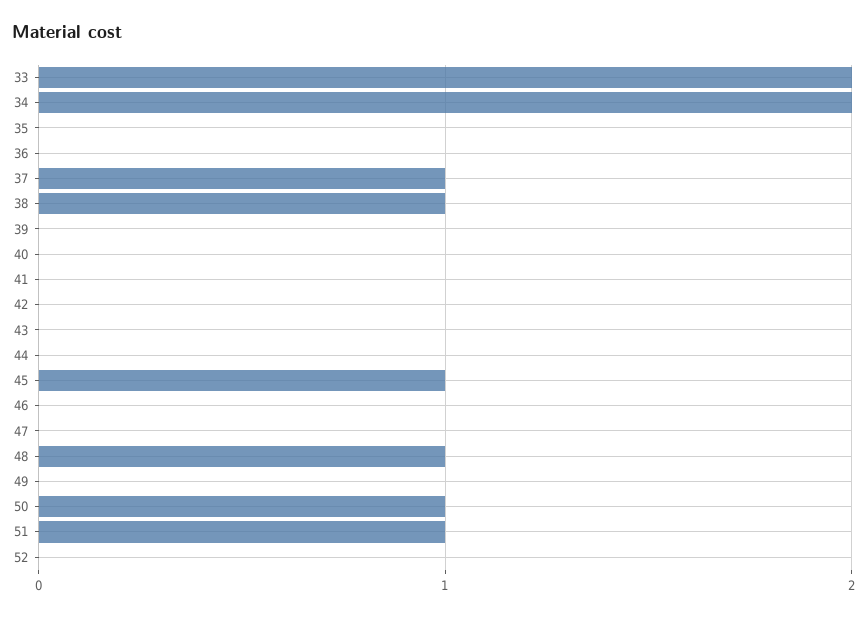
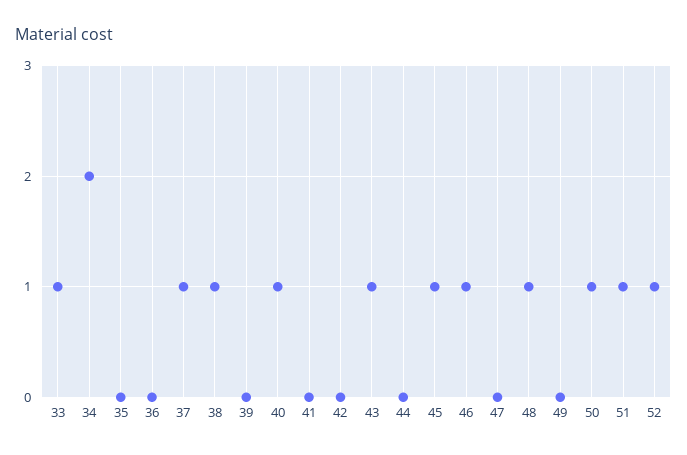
33: 2 -> 1
40: 0 -> 1
43: 0 -> 1
46: 0 -> 1
52: 0 -> 1

